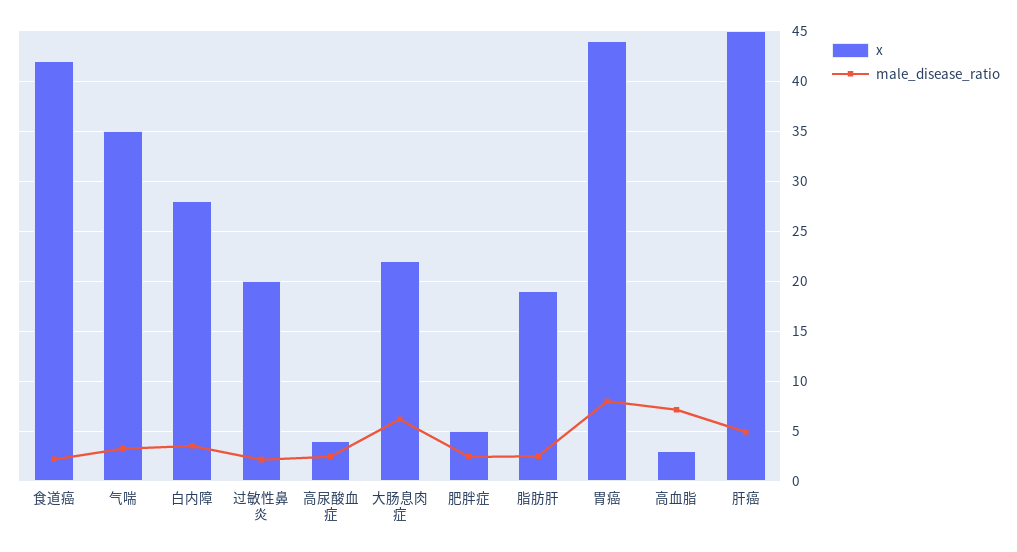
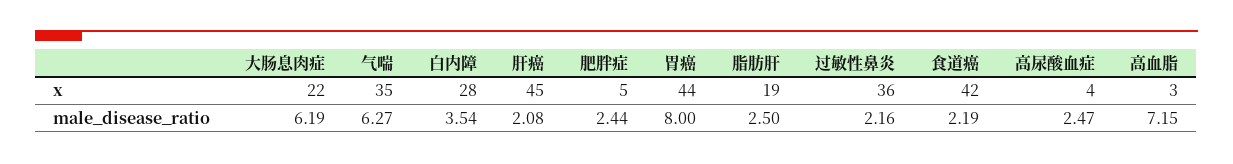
male_disease_ratio, 气喘: 3 -> 6.27
x, 过敏性鼻炎: 20 -> 36
male_disease_ratio, 肝癌: 5 -> 2.08

